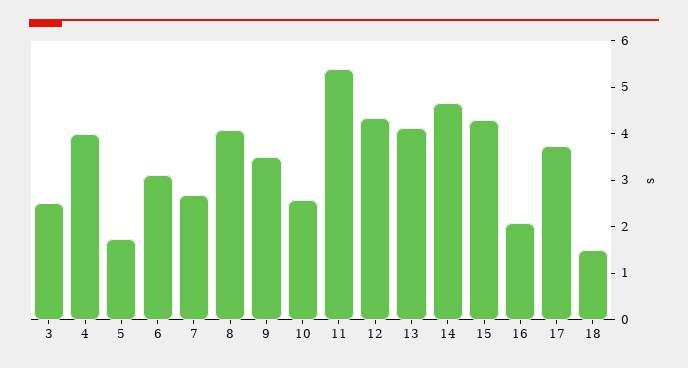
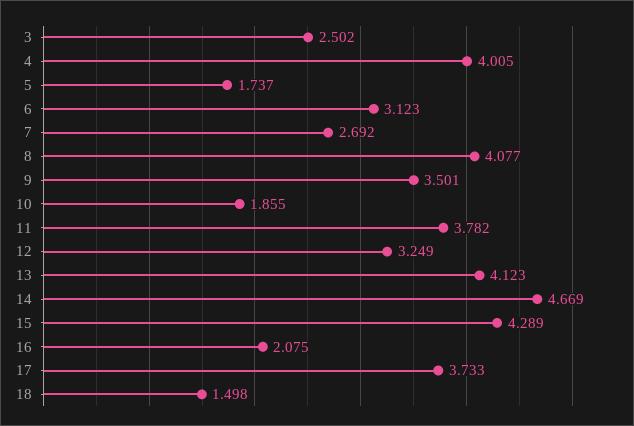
10: 2.6 -> 1.855
11: 5.4 -> 3.782
12: 4.4 -> 3.249

